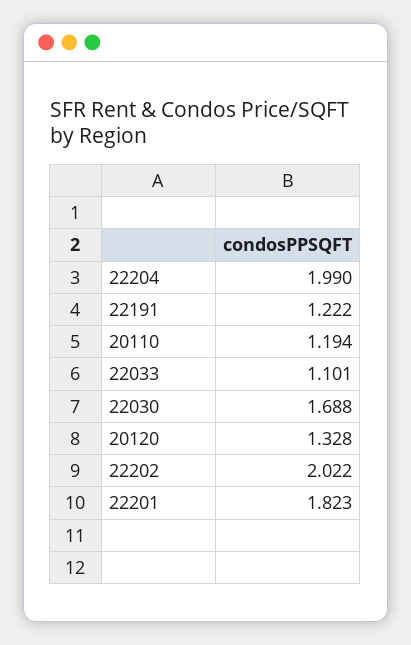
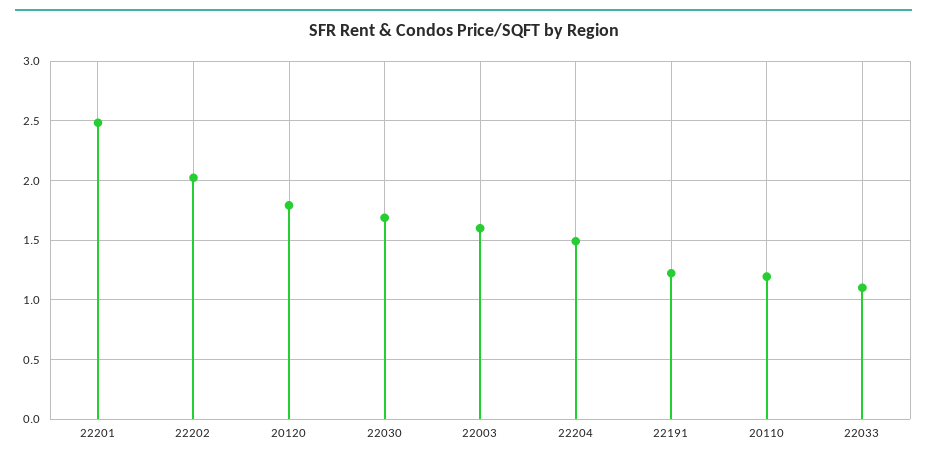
22204: 1.99 -> 1.5
20120: 1.328 -> 1.8
22201: 1.823 -> 2.5
22003: none -> 1.6

